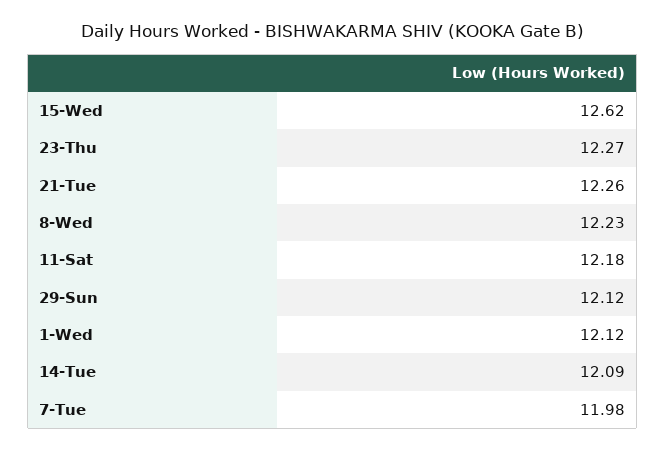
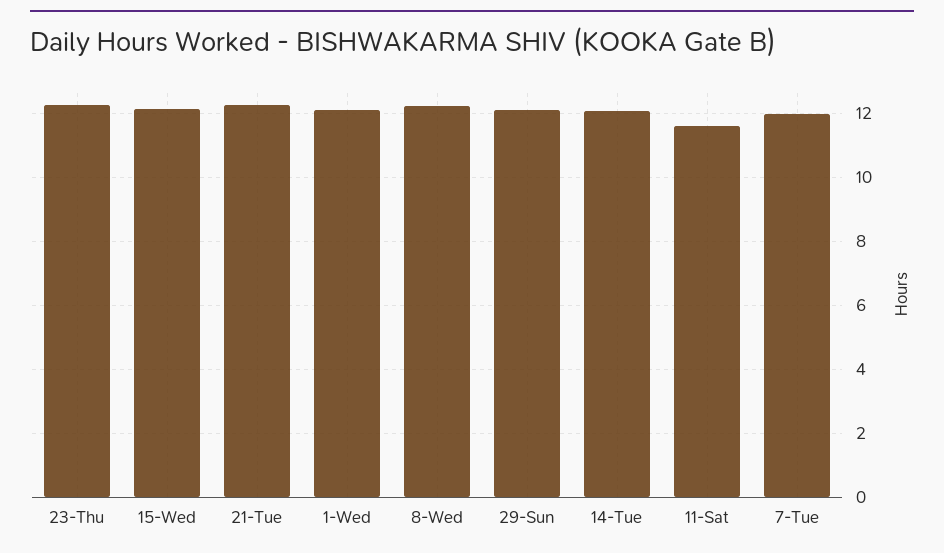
15-Wed: 12.62 -> 12.2
11-Sat: 12.18 -> 11.6

